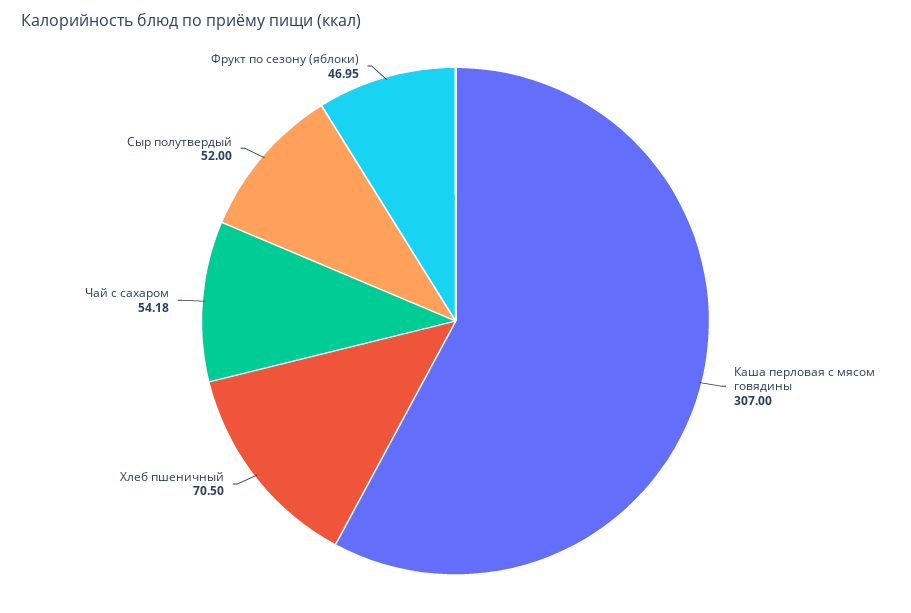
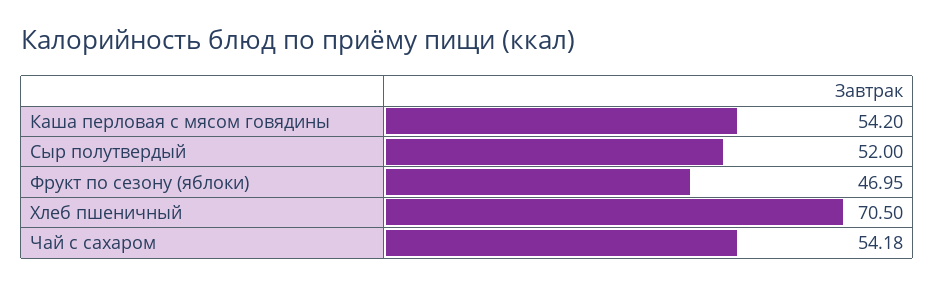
Каша перловая с мясом говядины: 307 -> 54.2

